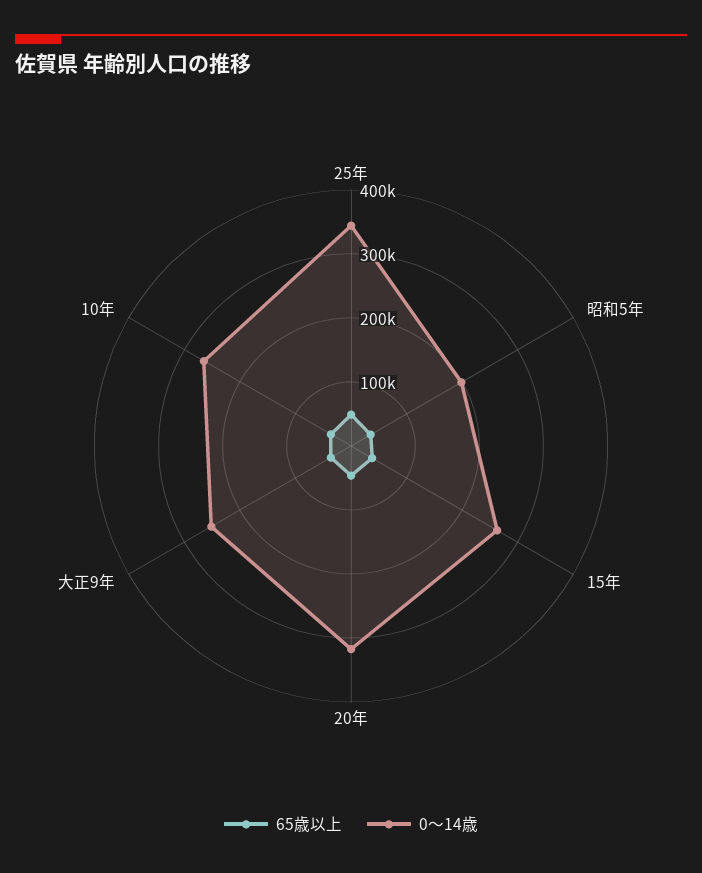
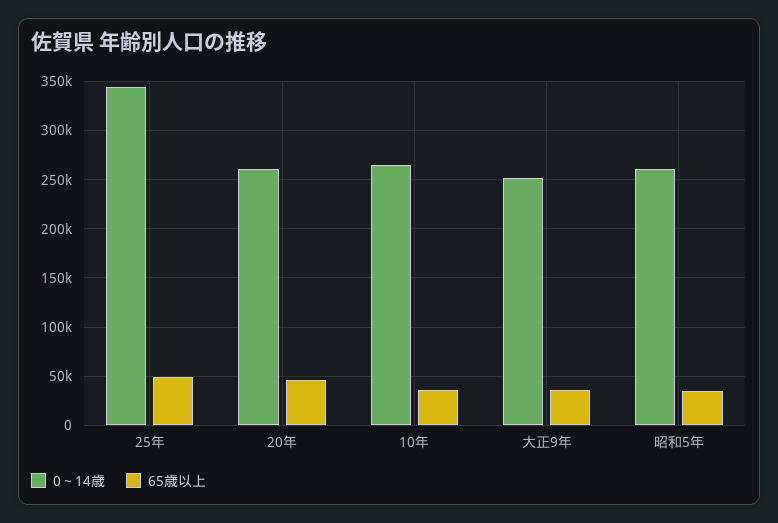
0～14歳, 昭和5年: 200000 -> 260000
65歳以上, 15年: 40000 -> none
0～14歳, 15年: 260000 -> none
0～14歳, 20年: 320000 -> 260000

